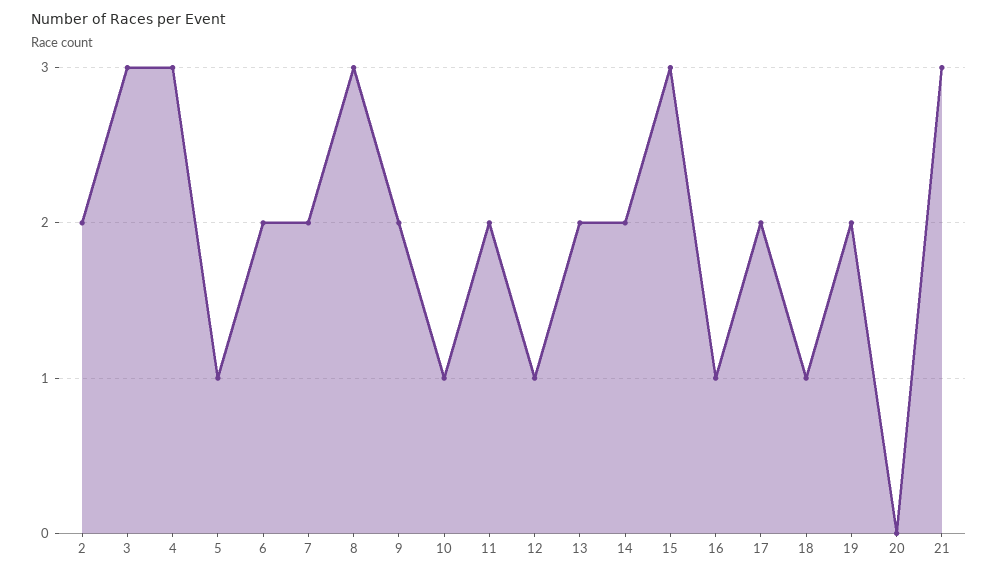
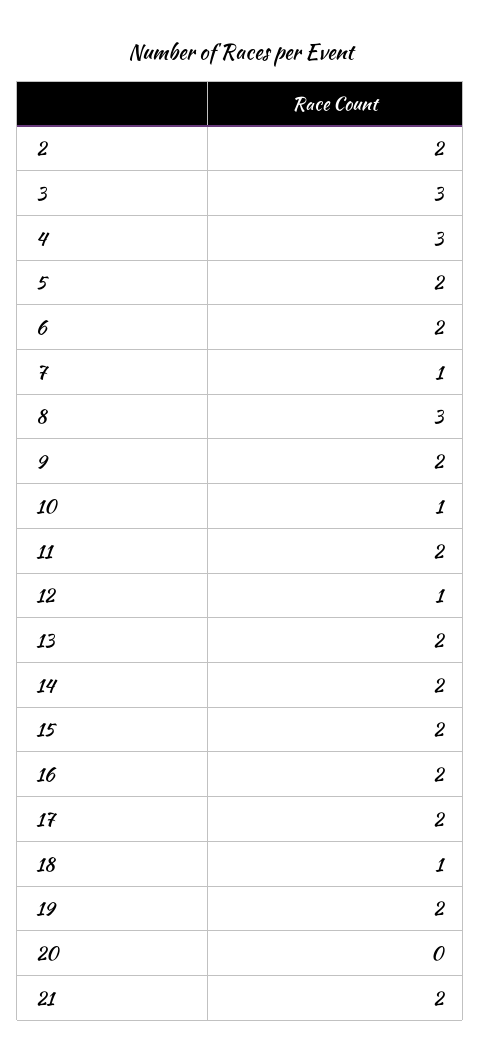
5: 1 -> 2
7: 2 -> 1
15: 3 -> 2
16: 1 -> 2
21: 3 -> 2

